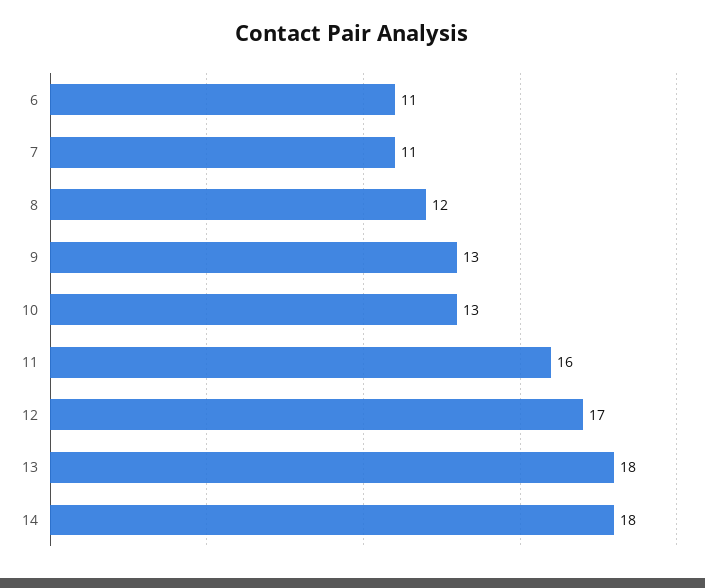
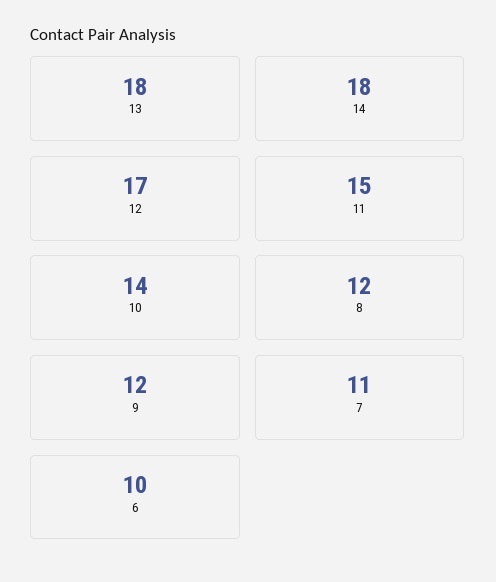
6: 11 -> 10
9: 13 -> 12
10: 13 -> 14
11: 16 -> 15

